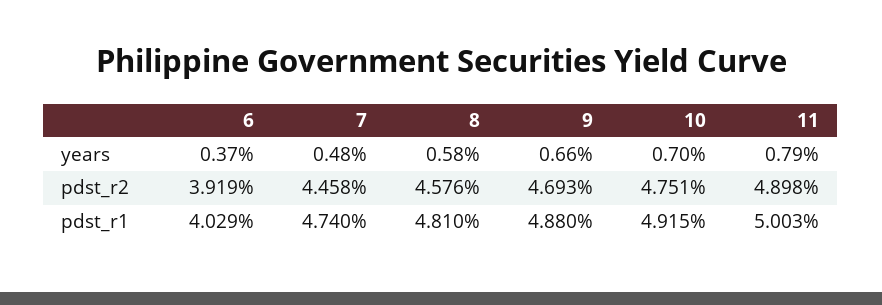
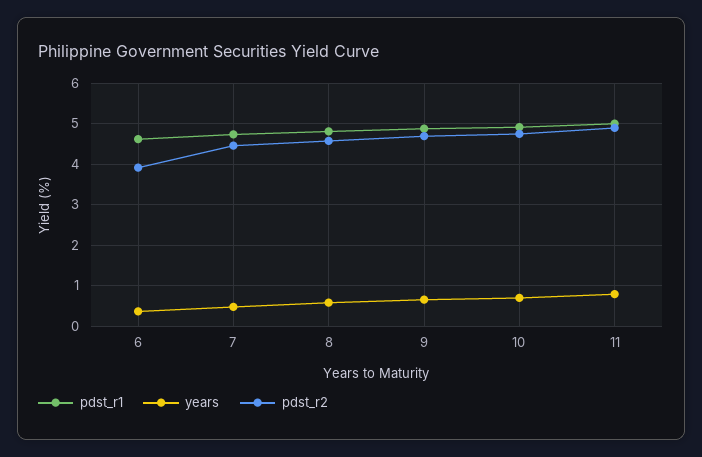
pdst_r1, 6: 4.029 -> 4.6

